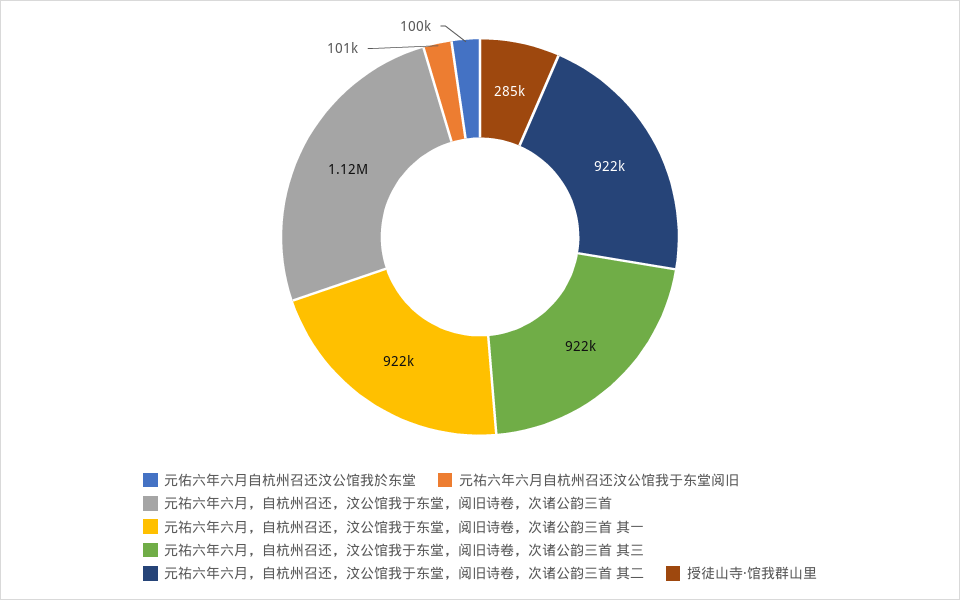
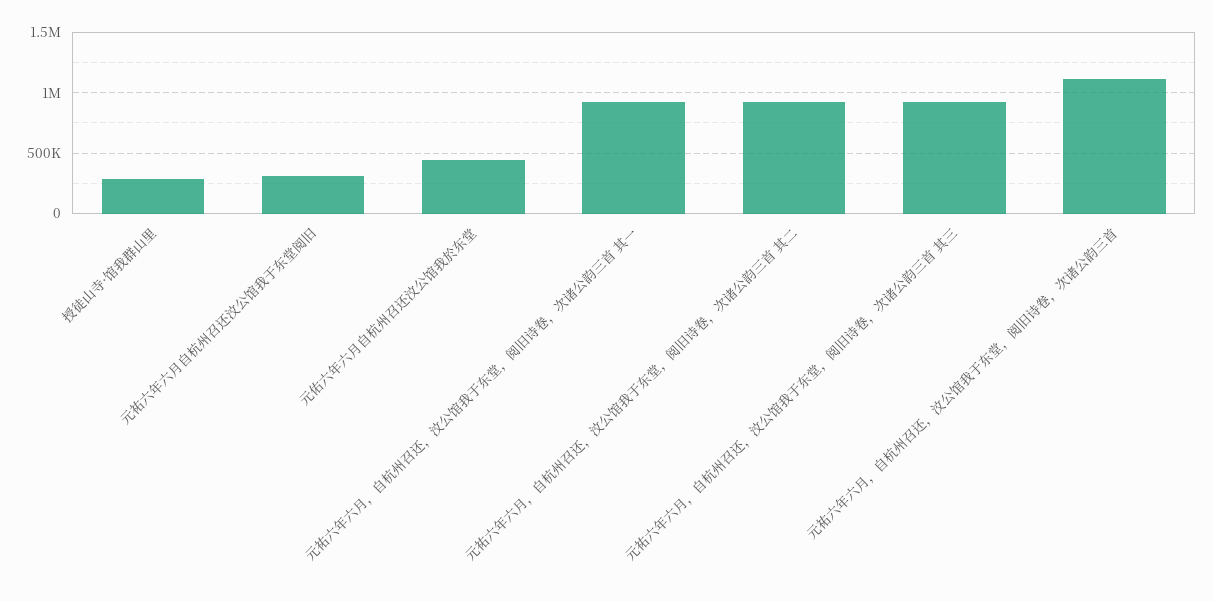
元佑六年六月自杭州召还汶公馆我於东堂: 100000 -> 450000
元祐六年六月自杭州召还汶公馆我于东堂阅旧: 101000 -> 300000

